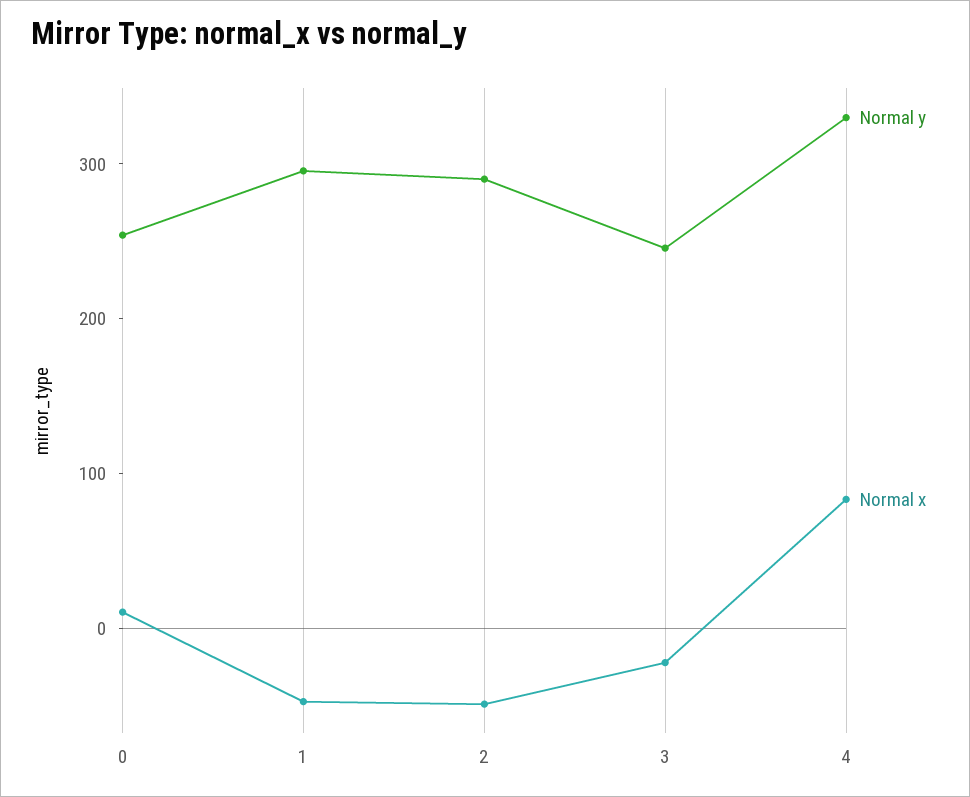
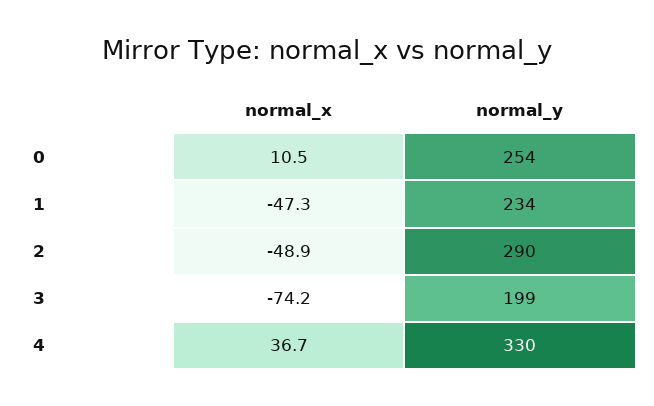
Normal y, 1: 300 -> 234
Normal y, 3: 240 -> 199
Normal x, 3: -20 -> -74.2
Normal x, 4: 80 -> 36.7

